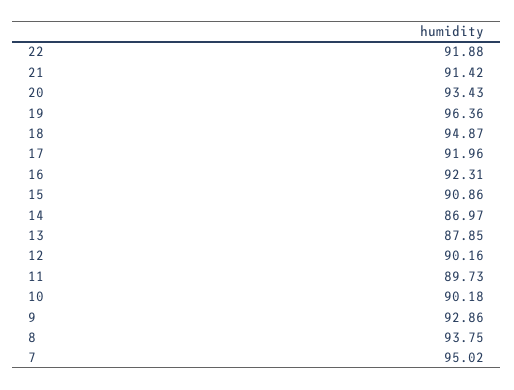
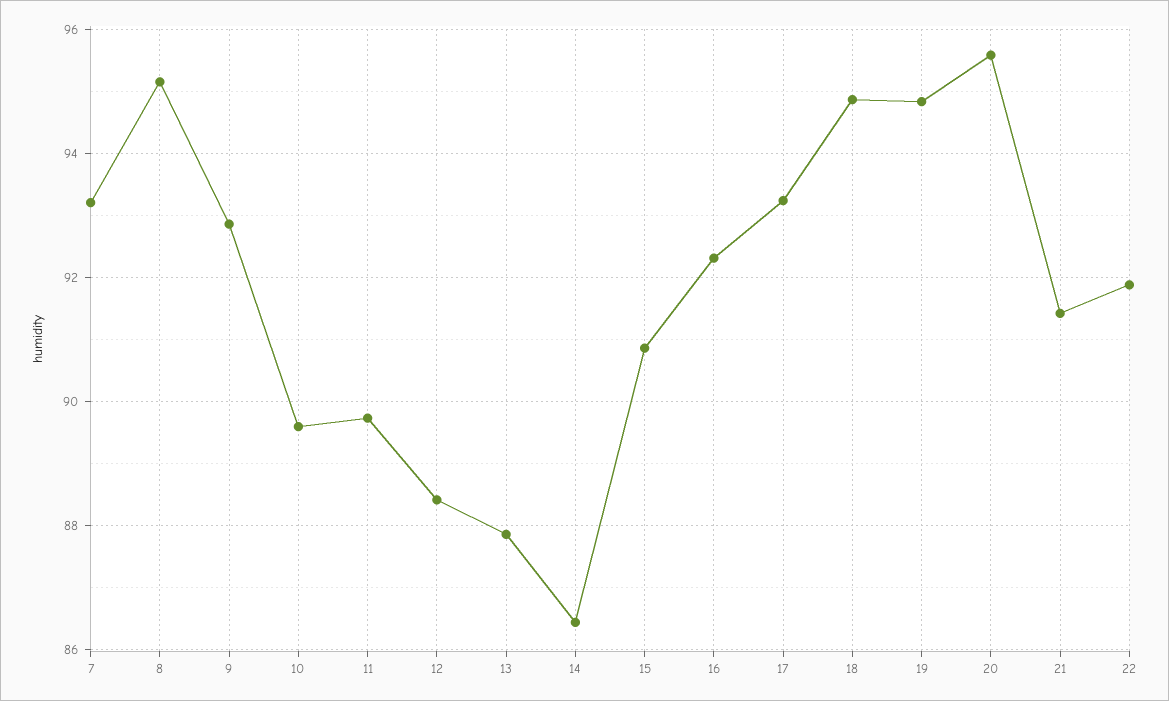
20: 93.43 -> 95.6
19: 96.36 -> 94.8
17: 91.96 -> 93.2
14: 86.97 -> 86.4
12: 90.16 -> 88.4
10: 90.18 -> 89.6
8: 93.75 -> 95.2
7: 95.02 -> 93.2

